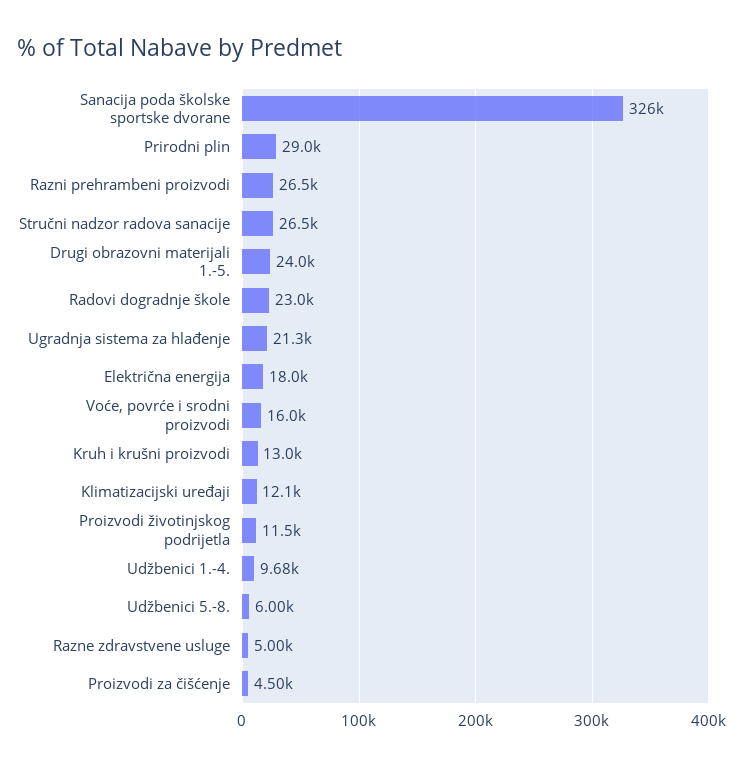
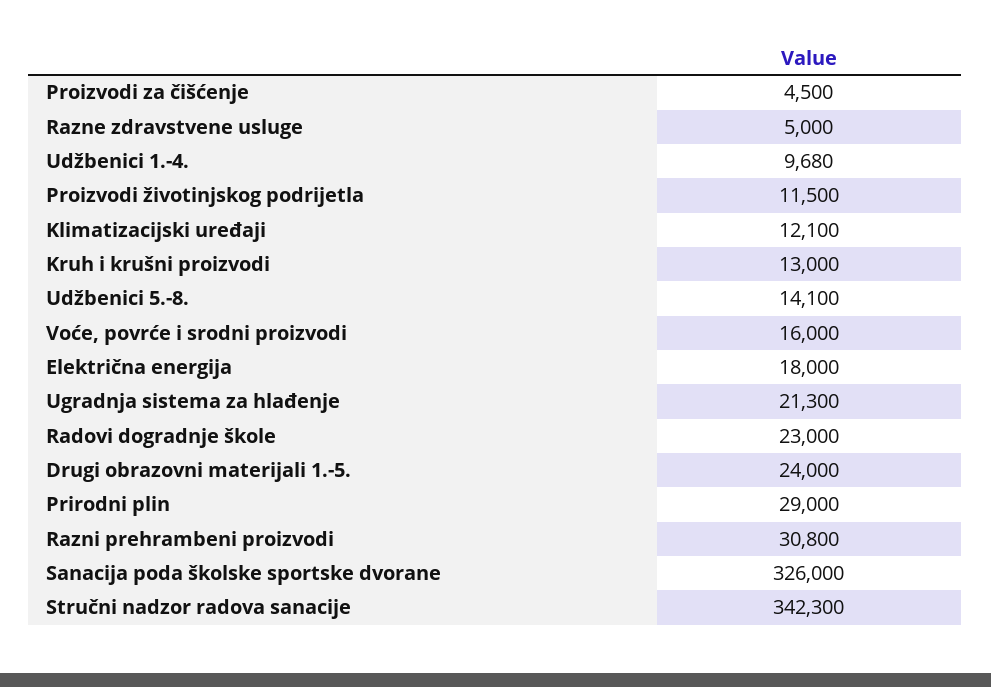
Razni prehrambeni proizvodi: 26500 -> 30800
Stručni nadzor radova sanacije: 26500 -> 342300
Udžbenici 5.-8.: 6000 -> 14100

